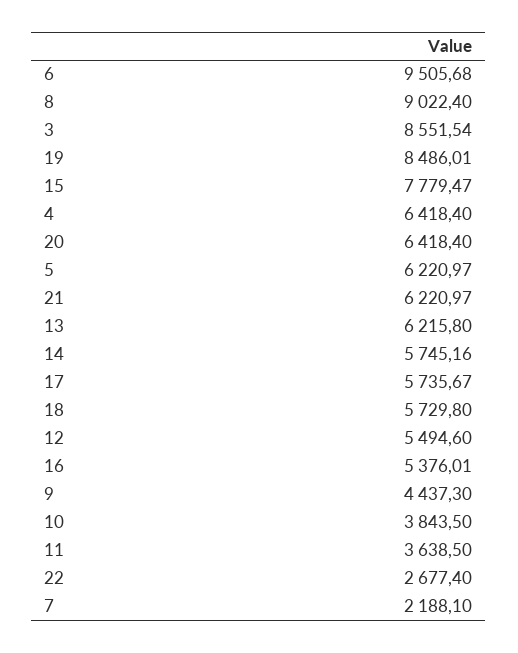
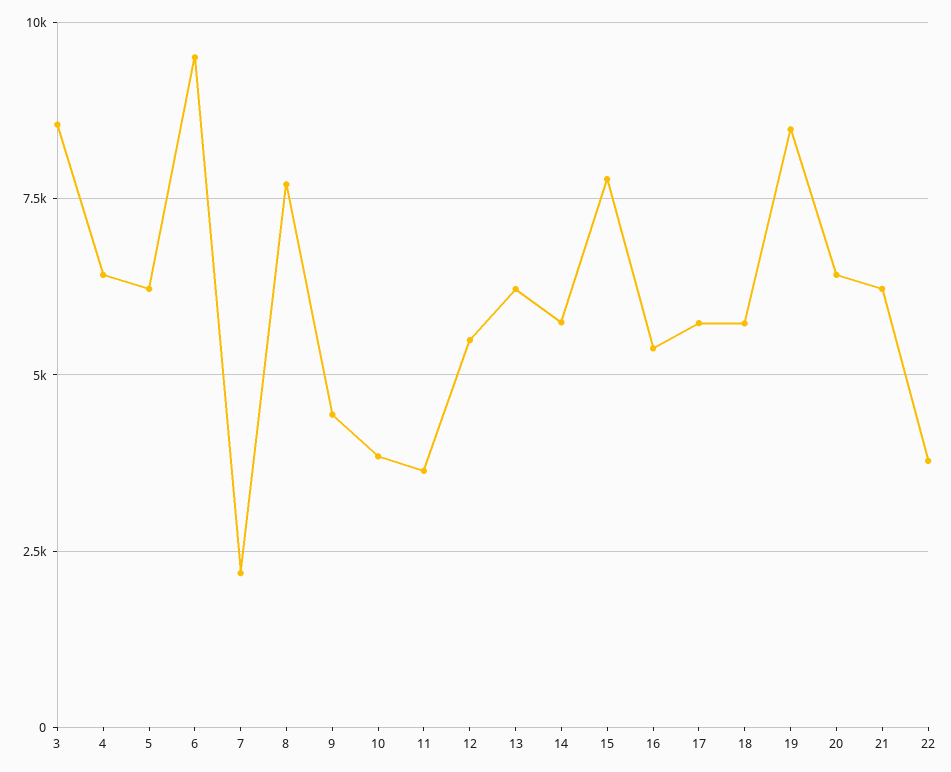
8: 9022.4 -> 7750
22: 2677.4 -> 3750

